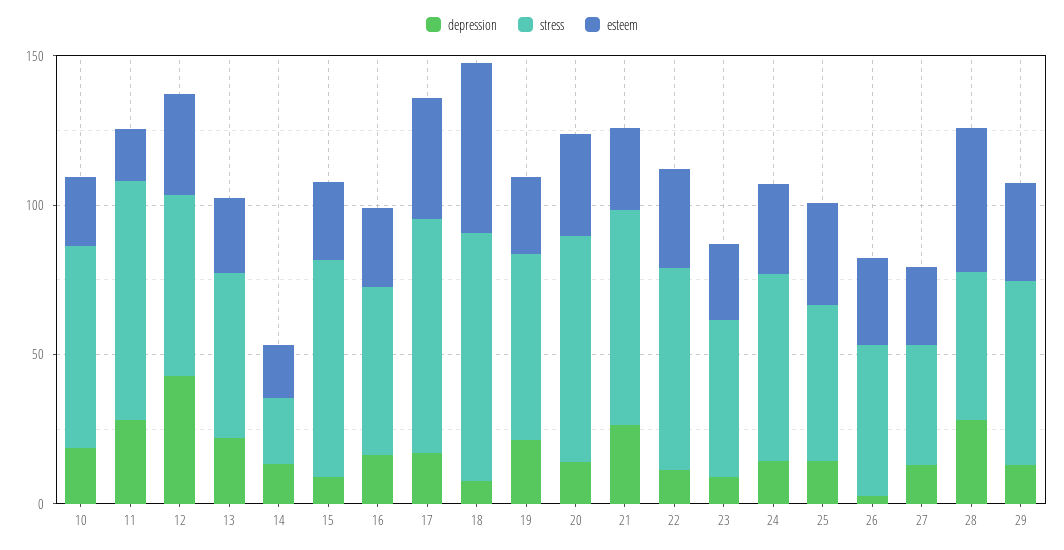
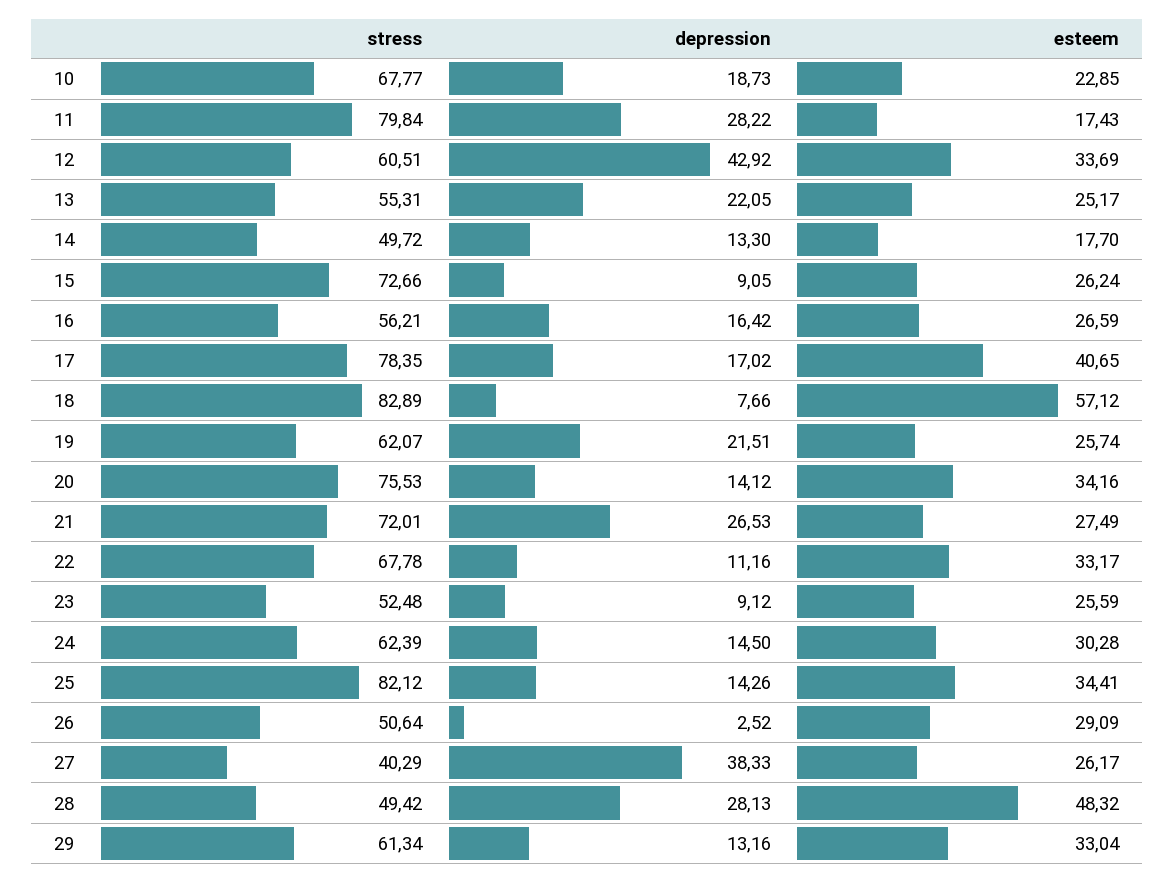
stress, 14: 20 -> 49.72
stress, 25: 50 -> 82.12
depression, 27: 10 -> 38.33

